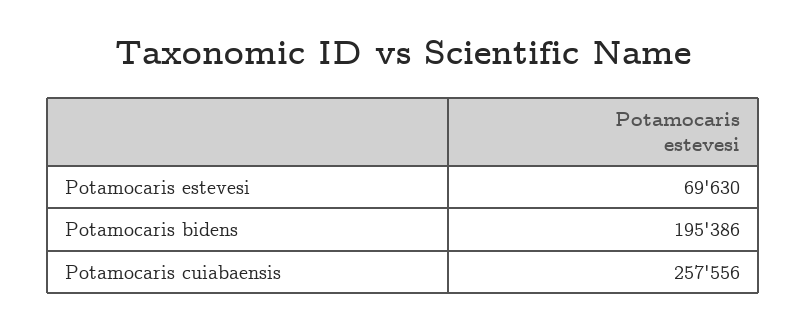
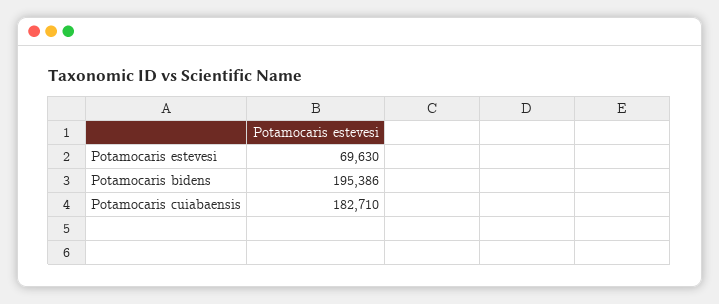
Potamocaris cuiabaensis: 257556 -> 182710

